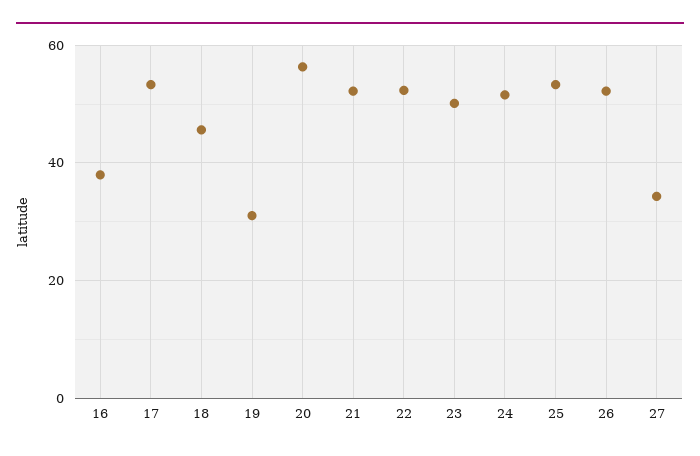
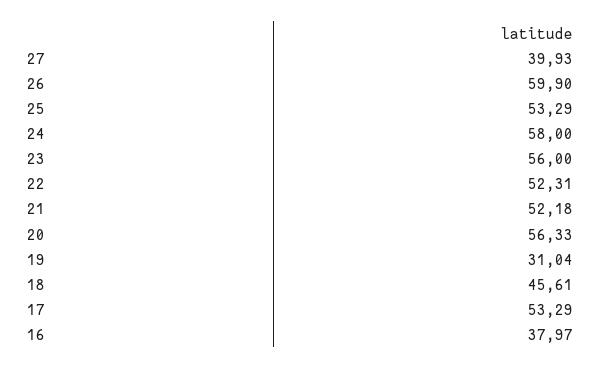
23: 50 -> 56
24: 52 -> 58
26: 52 -> 59.9
27: 34 -> 39.93

